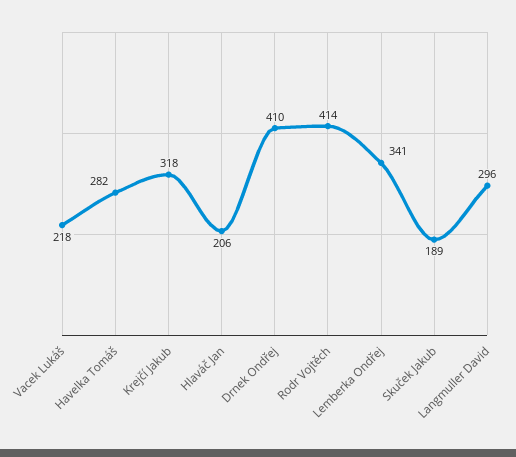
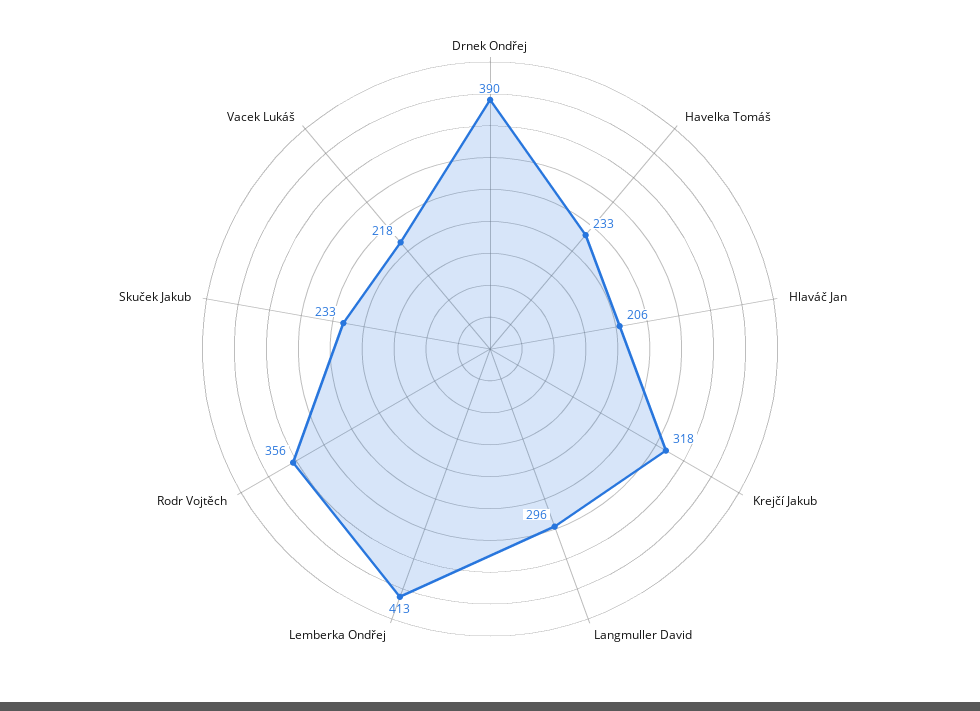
Havelka Tomáš: 282 -> 233
Drnek Ondřej: 410 -> 390
Rodr Vojtěch: 414 -> 356
Lemberka Ondřej: 341 -> 413
Skuček Jakub: 189 -> 233

